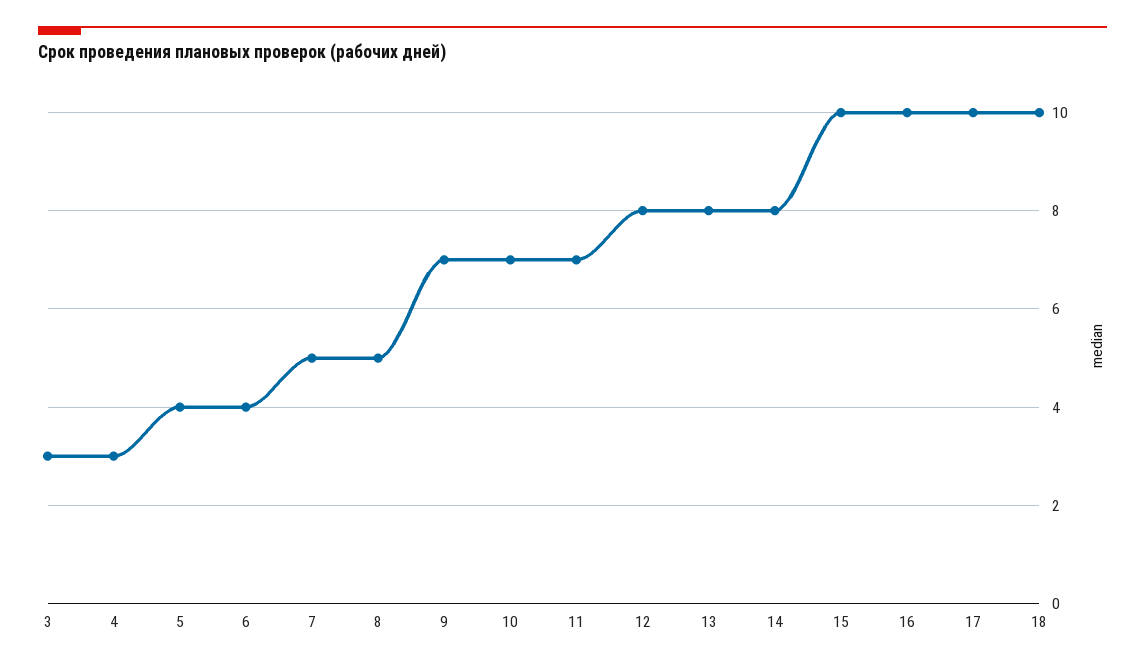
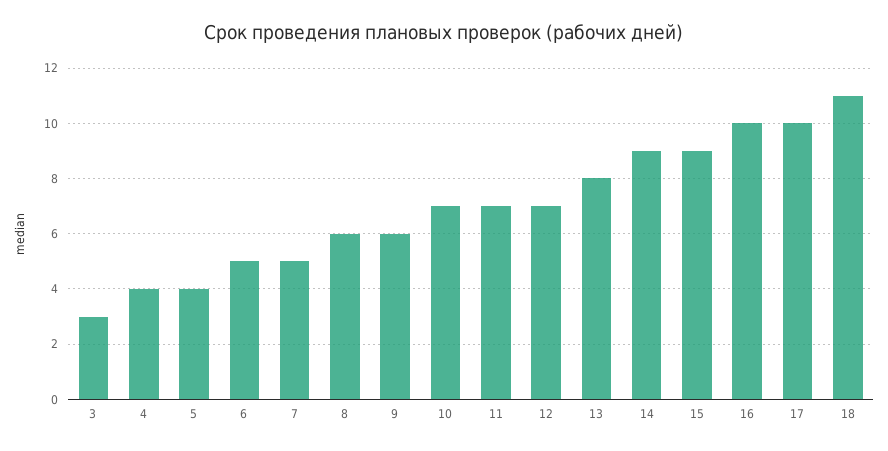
4: 3 -> 4
6: 4 -> 5
8: 5 -> 6
9: 7 -> 6
12: 8 -> 7
14: 8 -> 9
15: 10 -> 9
18: 10 -> 11

